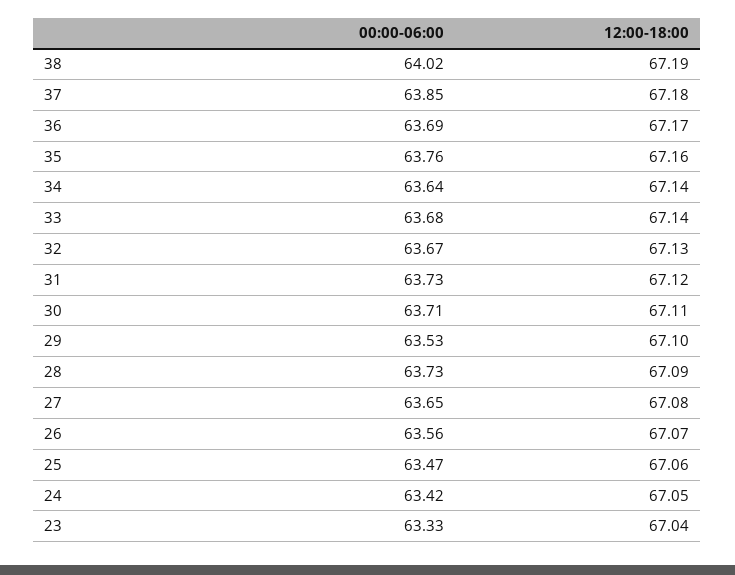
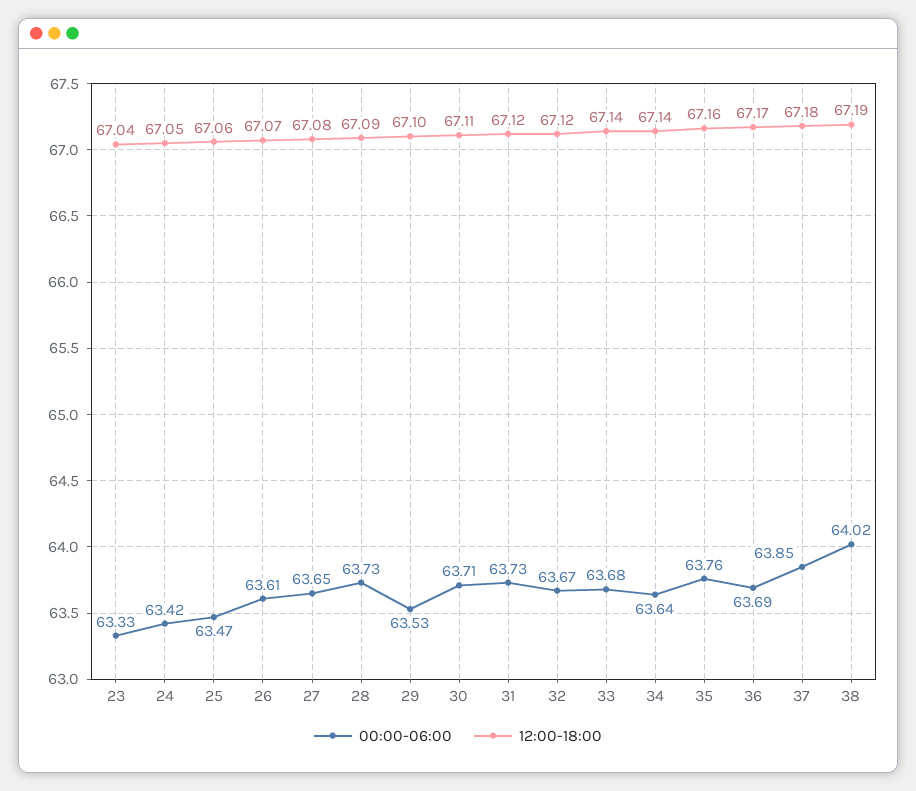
12:00-18:00, 32: 67.13 -> 67.12
00:00-06:00, 26: 63.56 -> 63.61

